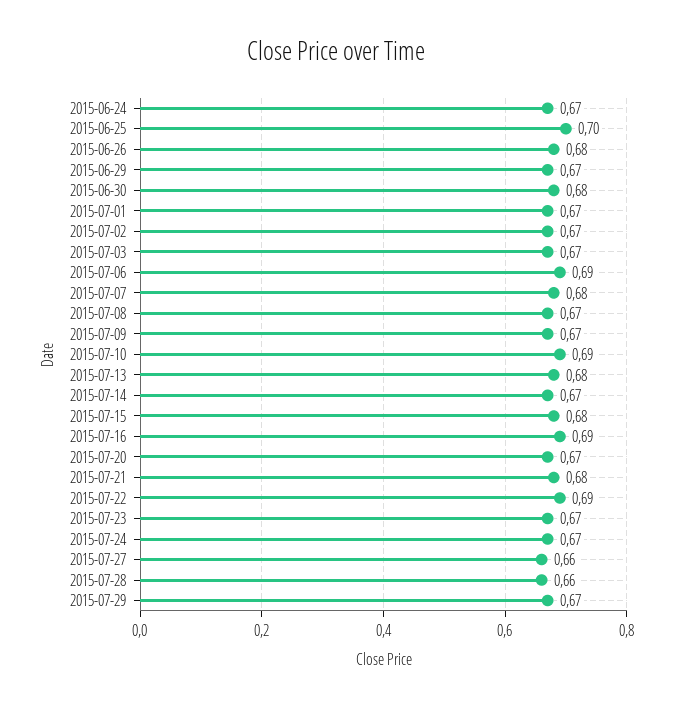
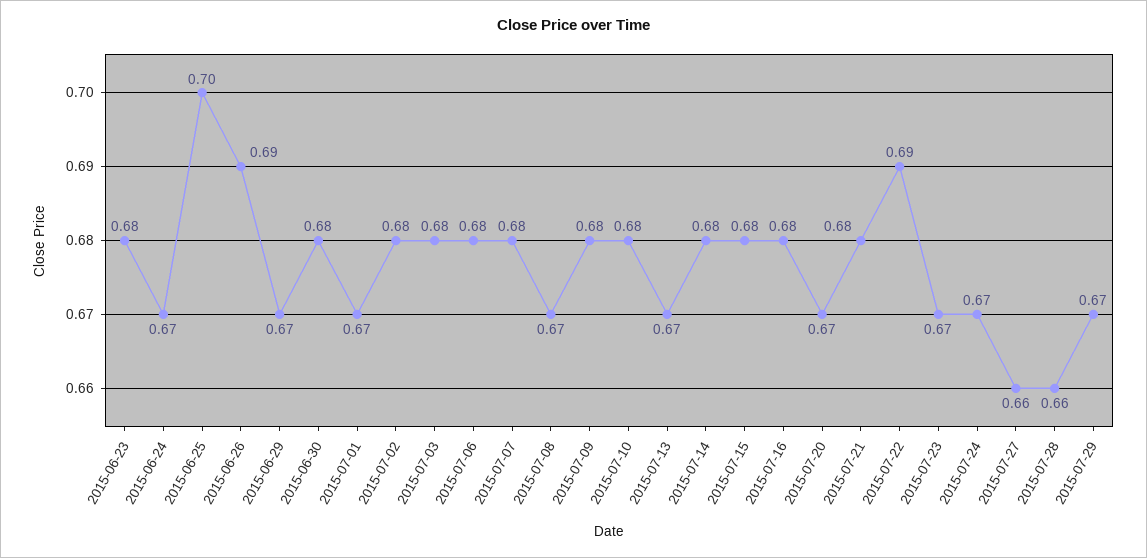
2015-06-26: 0.68 -> 0.69
2015-07-02: 0.67 -> 0.68
2015-07-03: 0.67 -> 0.68
2015-07-06: 0.69 -> 0.68
2015-07-09: 0.67 -> 0.68
2015-07-10: 0.69 -> 0.68
2015-07-13: 0.68 -> 0.67
2015-07-14: 0.67 -> 0.68
2015-07-16: 0.69 -> 0.68
2015-06-23: none -> 0.68

